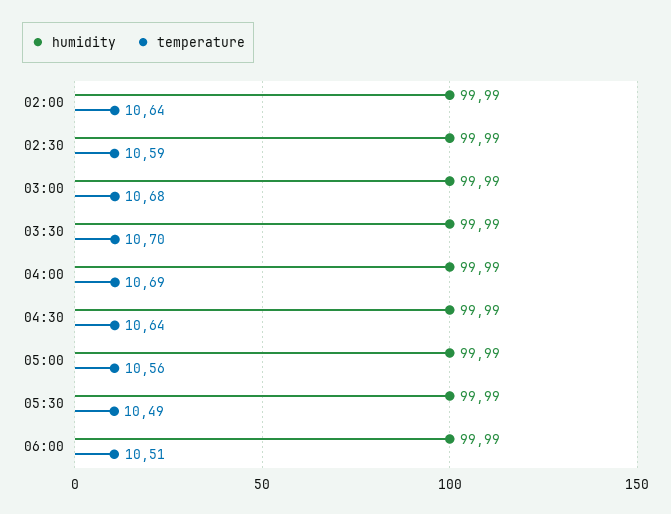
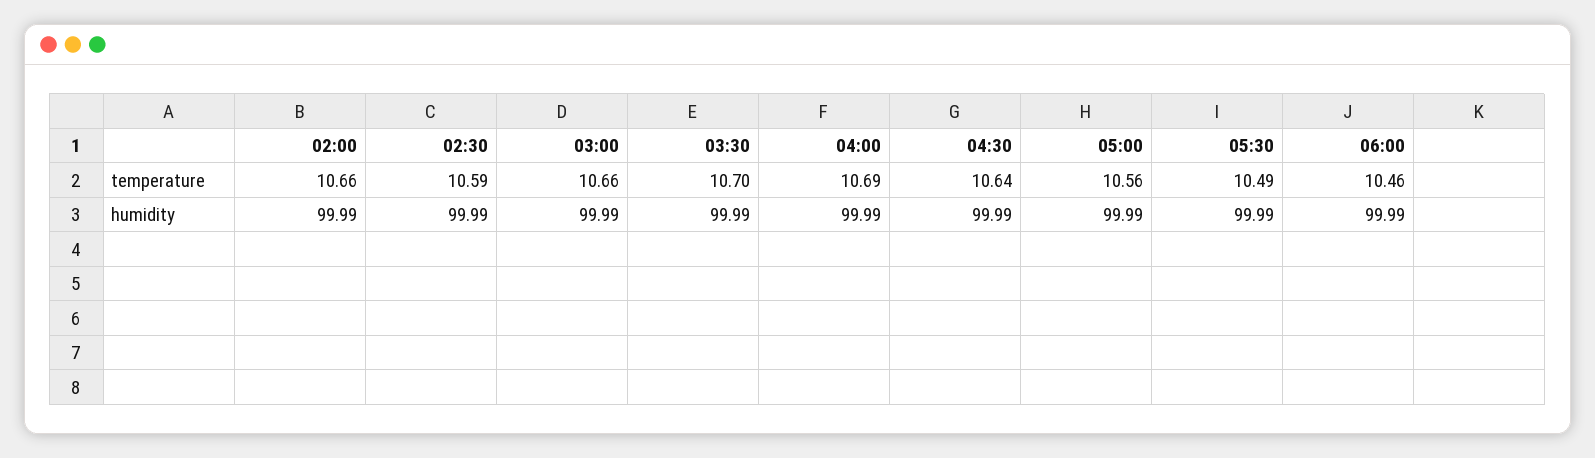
temperature, 02:00: 10.64 -> 10.66
temperature, 03:00: 10.68 -> 10.66
temperature, 06:00: 10.51 -> 10.46

